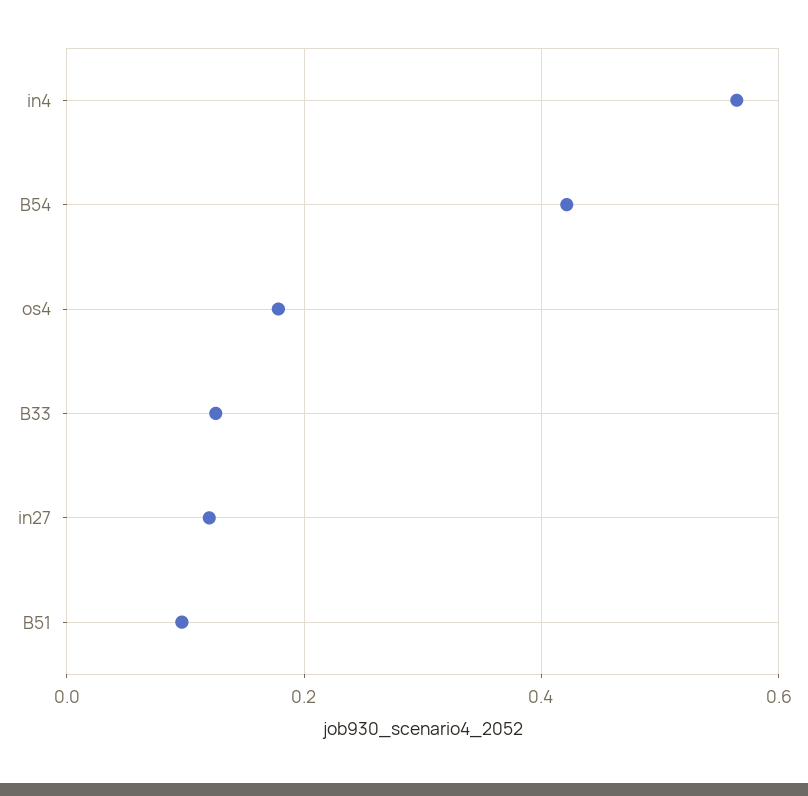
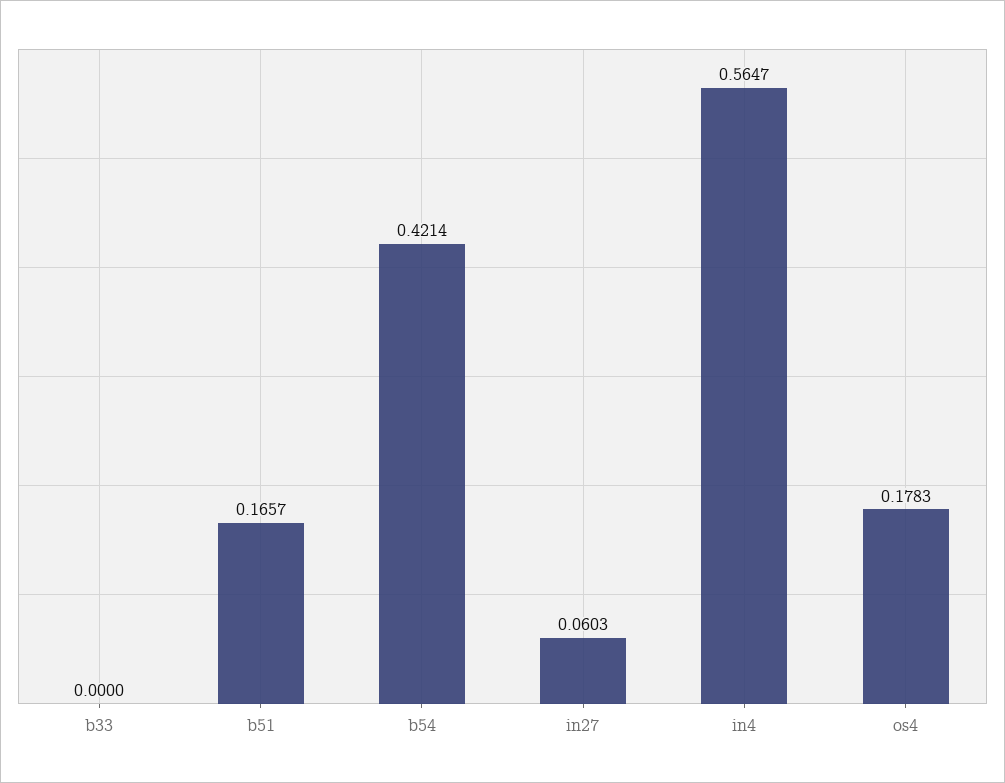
B33: 0.12 -> 0
in27: 0.12 -> 0.0603
B51: 0.1 -> 0.1657

